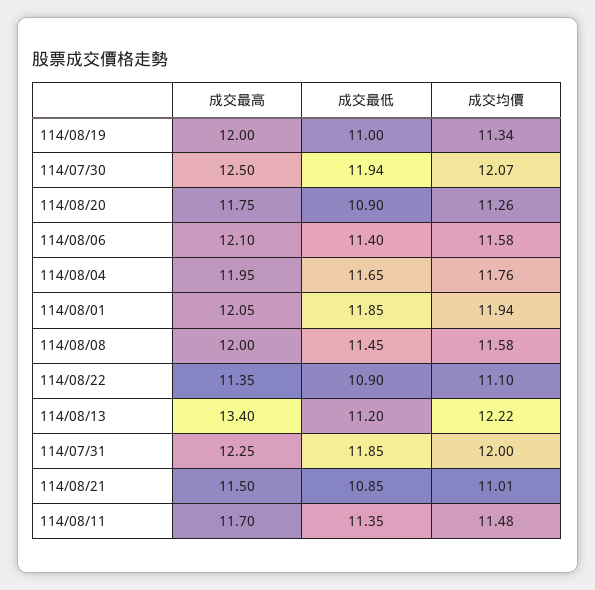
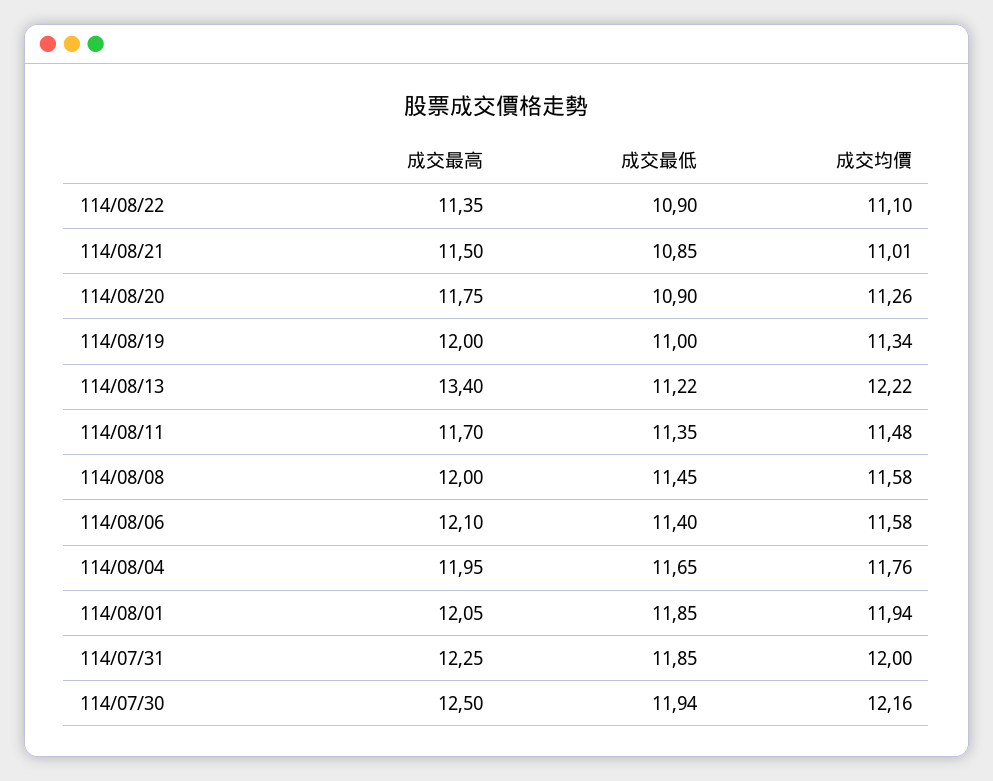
成交均價, 114/07/30: 12.07 -> 12.16
成交最低, 114/08/13: 11.2 -> 11.22

